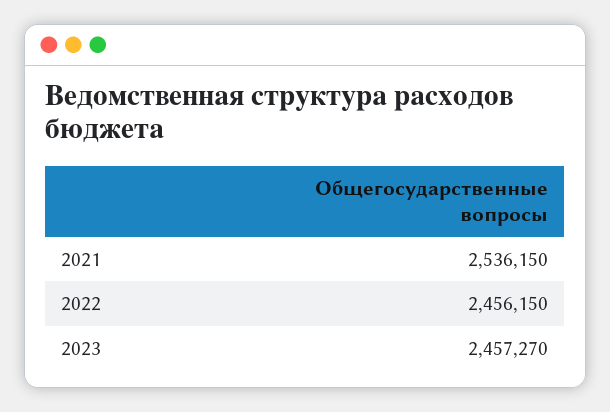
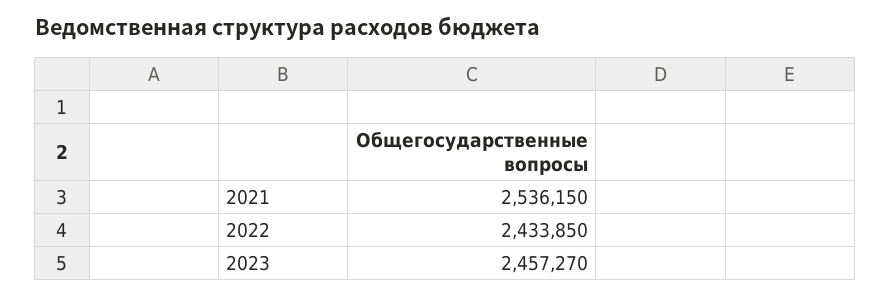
2022: 2456150 -> 2433850

